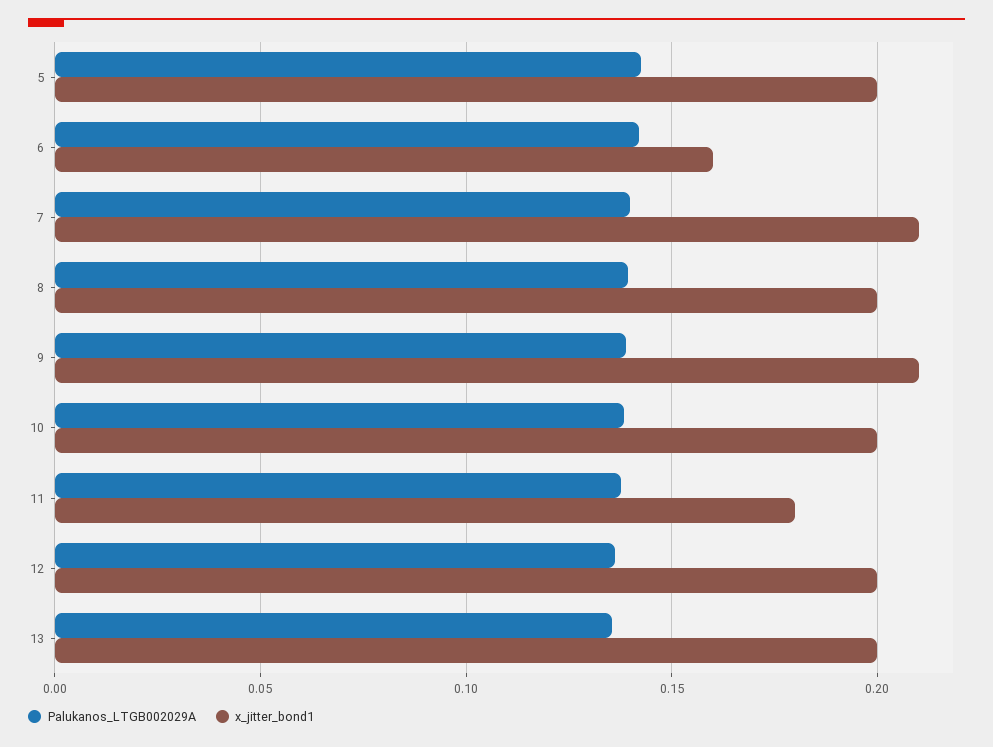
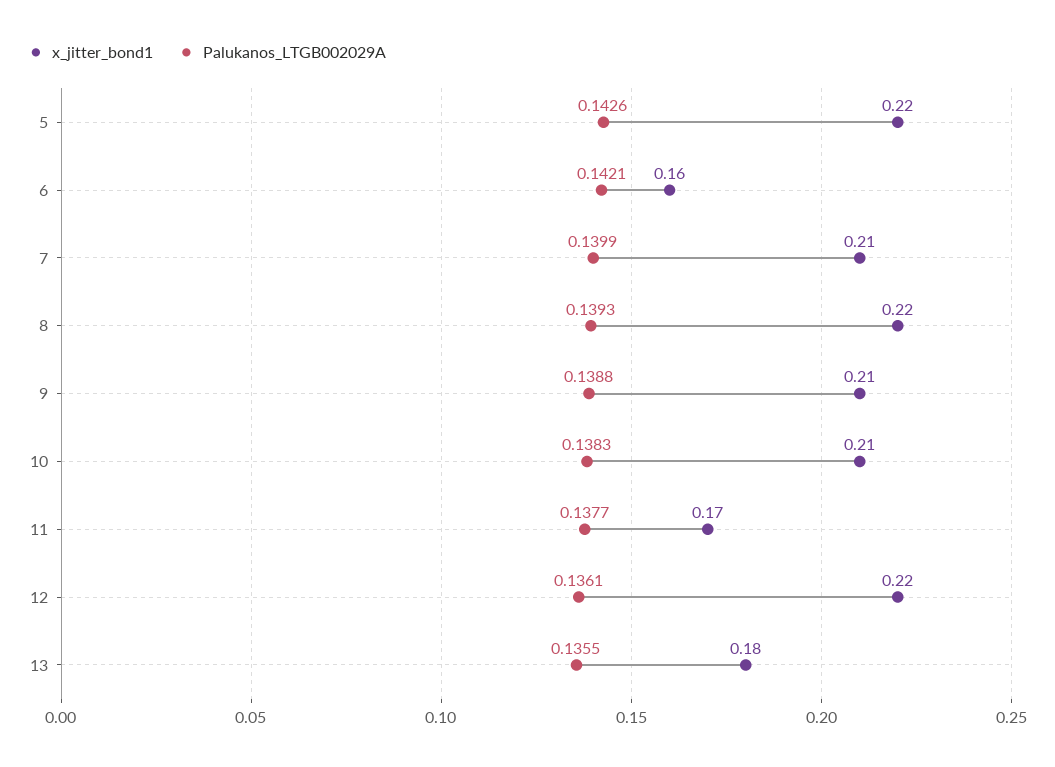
x_jitter_bond1, 5: 0.2 -> 0.22
x_jitter_bond1, 8: 0.2 -> 0.22
x_jitter_bond1, 10: 0.2 -> 0.21
x_jitter_bond1, 11: 0.18 -> 0.17
x_jitter_bond1, 12: 0.2 -> 0.22
x_jitter_bond1, 13: 0.2 -> 0.18

